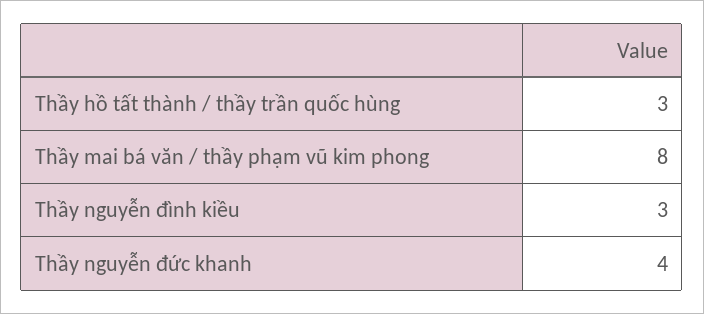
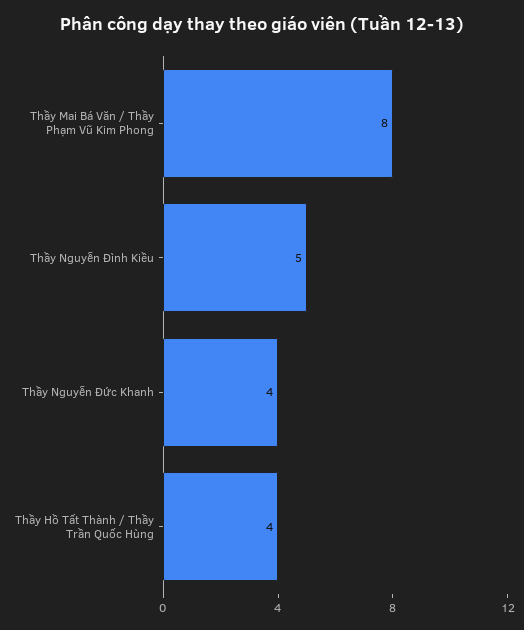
Thầy hồ tất thành / thầy trần quốc hùng: 3 -> 4
Thầy nguyễn đình kiều: 3 -> 5

